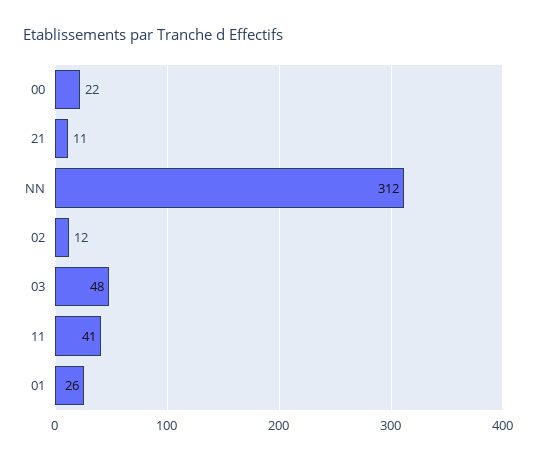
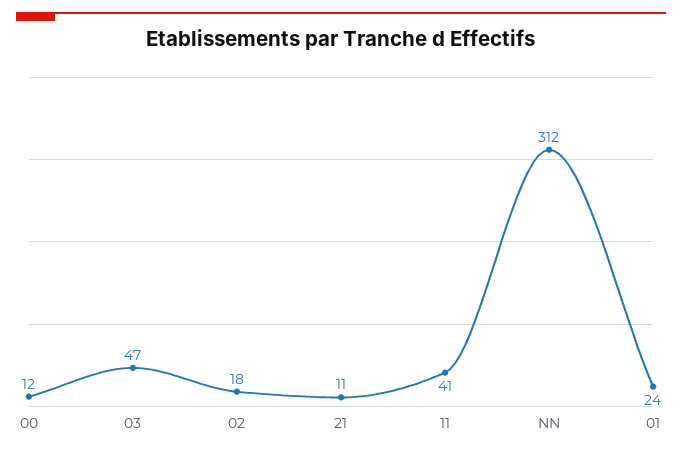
00: 22 -> 12
02: 12 -> 18
03: 48 -> 47
01: 26 -> 24

